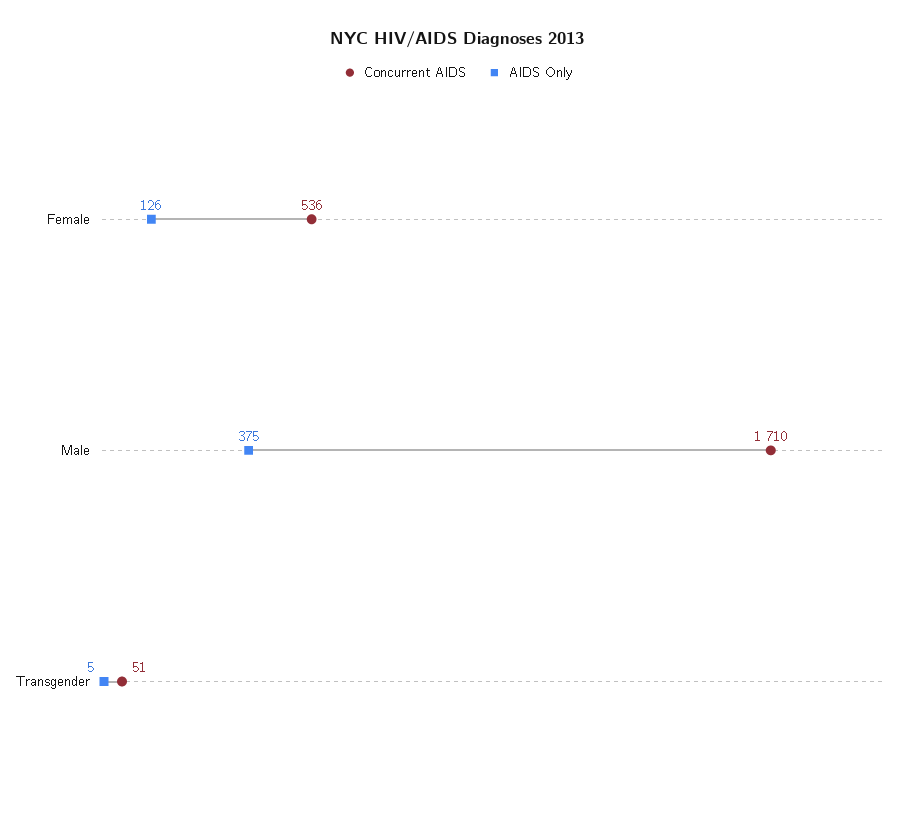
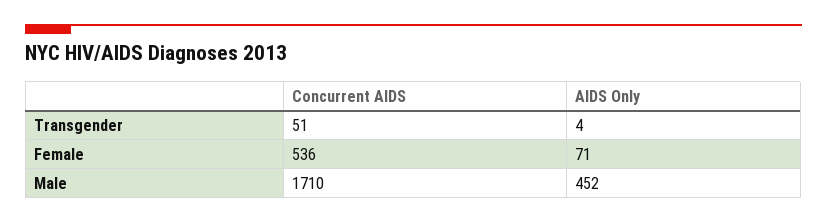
AIDS Only, Female: 126 -> 71
AIDS Only, Male: 375 -> 452
AIDS Only, Transgender: 5 -> 4

